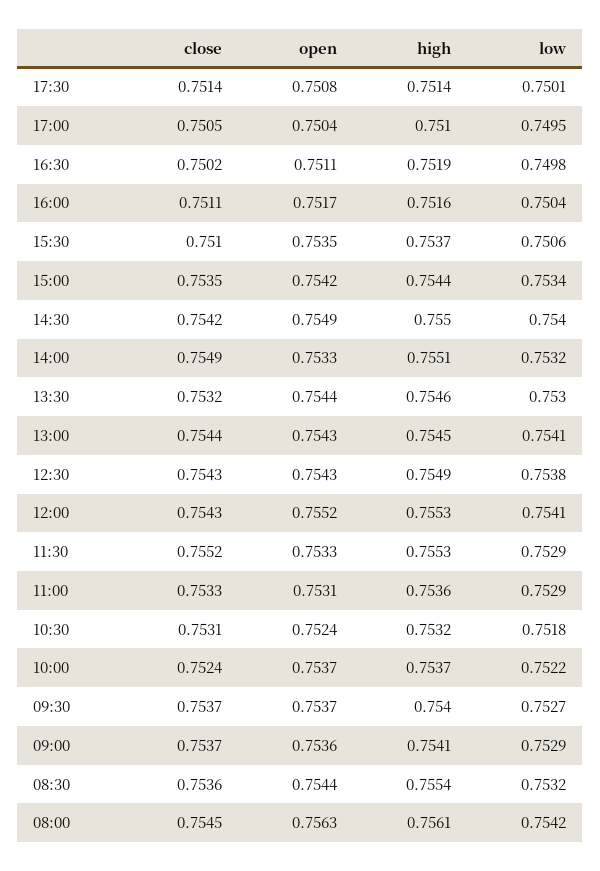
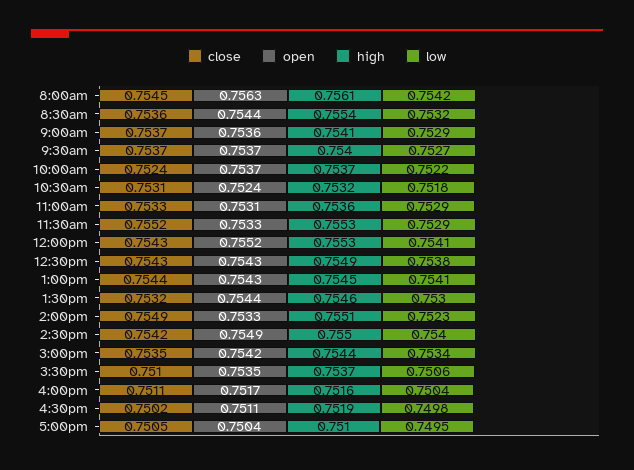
close, 17:30: 0.7514 -> none
open, 17:30: 0.7508 -> none
high, 17:30: 0.7514 -> none
low, 17:30: 0.7501 -> none
low, 14:00: 0.7532 -> 0.7523

